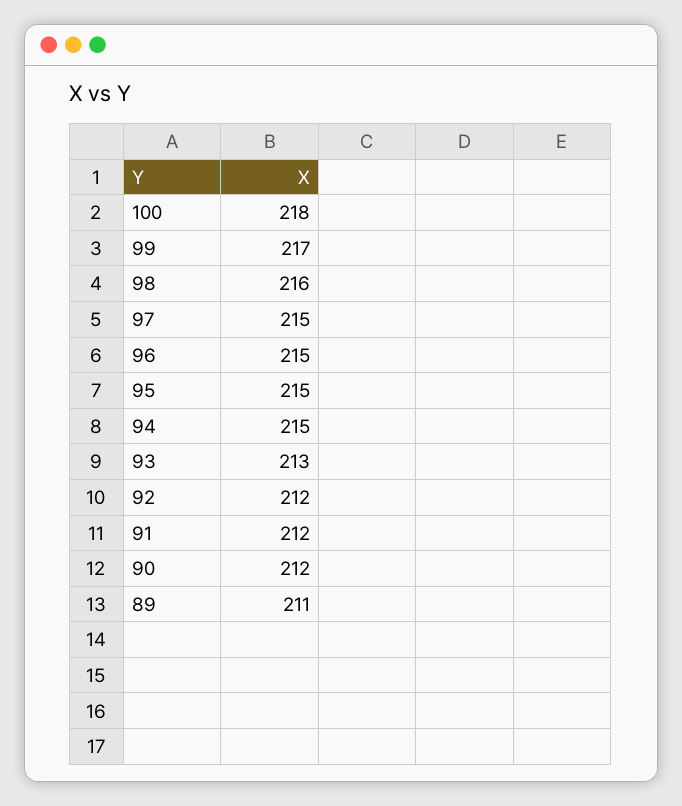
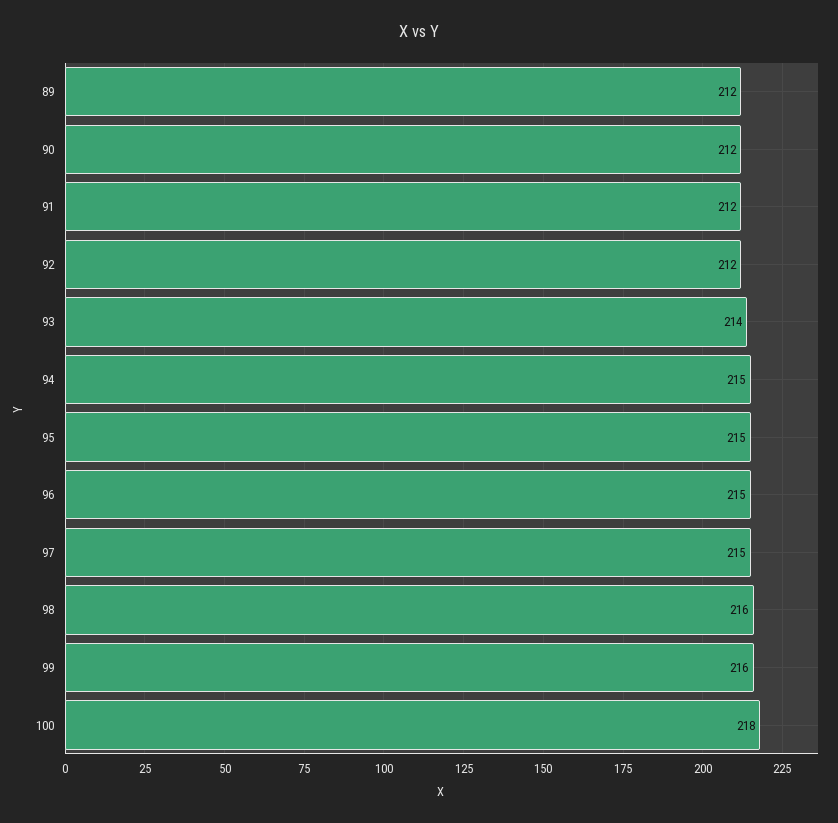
99: 217 -> 216
93: 213 -> 214
89: 211 -> 212

